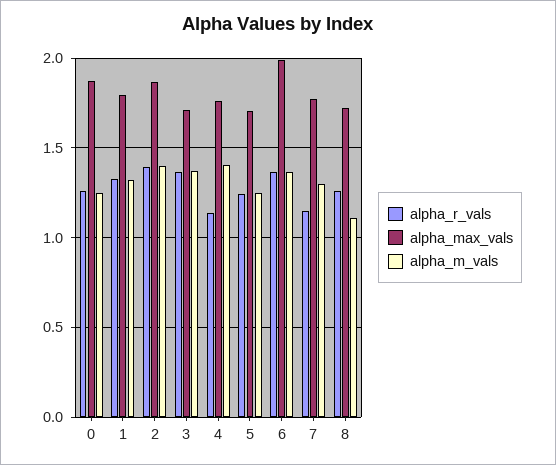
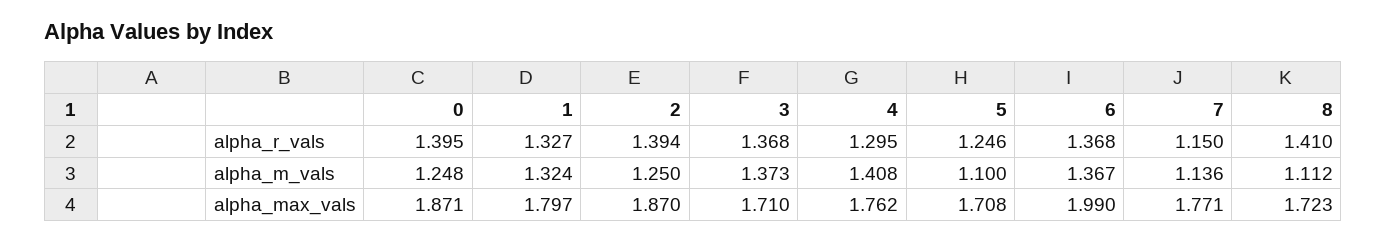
alpha_r_vals, 0: 1.25 -> 1.395
alpha_m_vals, 2: 1.4 -> 1.25
alpha_r_vals, 4: 1.15 -> 1.295
alpha_m_vals, 5: 1.25 -> 1.1
alpha_m_vals, 7: 1.3 -> 1.136
alpha_r_vals, 8: 1.25 -> 1.41

